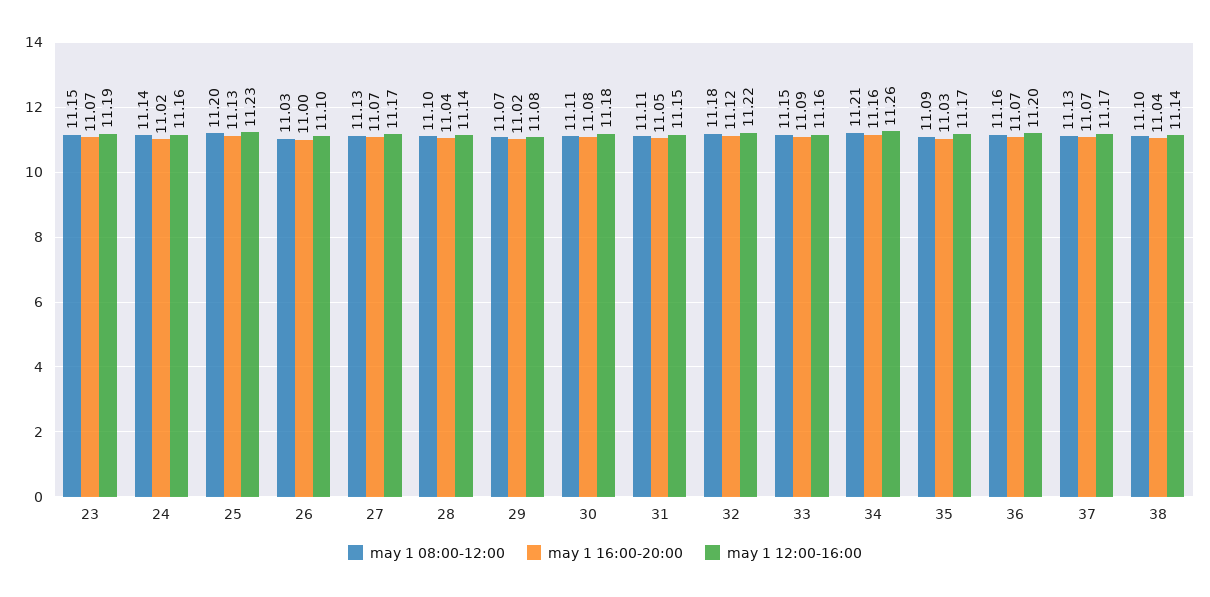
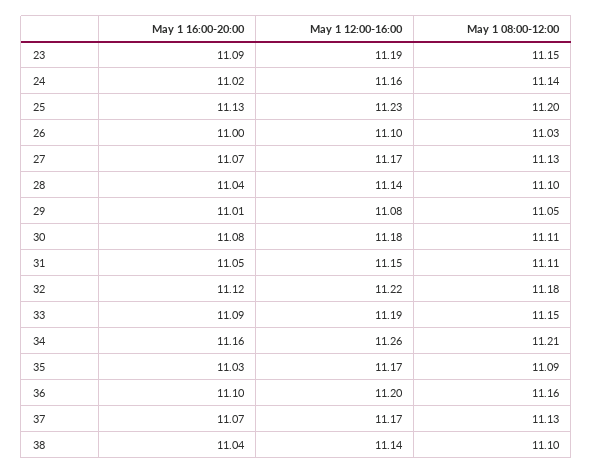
may 1 16:00-20:00, 23: 11.07 -> 11.09
may 1 08:00-12:00, 29: 11.07 -> 11.05
may 1 16:00-20:00, 29: 11.02 -> 11.01
may 1 12:00-16:00, 33: 11.16 -> 11.19
may 1 16:00-20:00, 36: 11.07 -> 11.1

